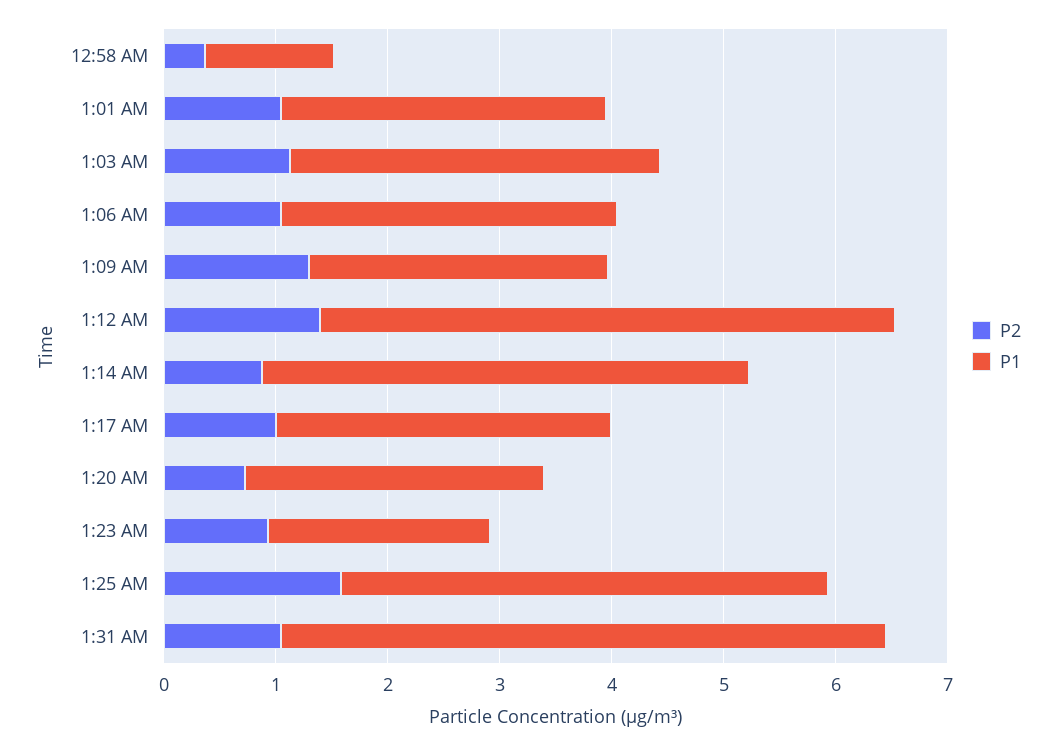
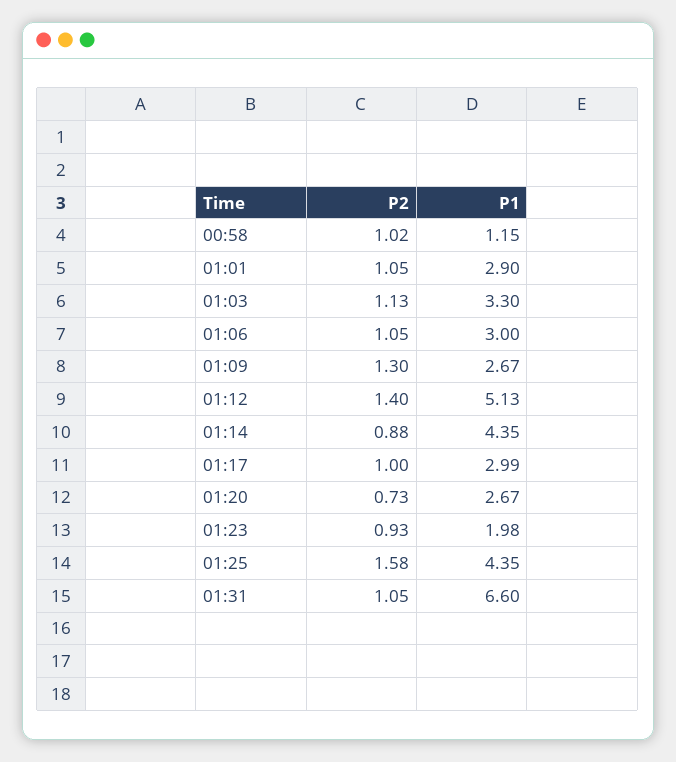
P2, 12:58 AM: 0.4 -> 1.02
P1, 1:31 AM: 5.4 -> 6.6

